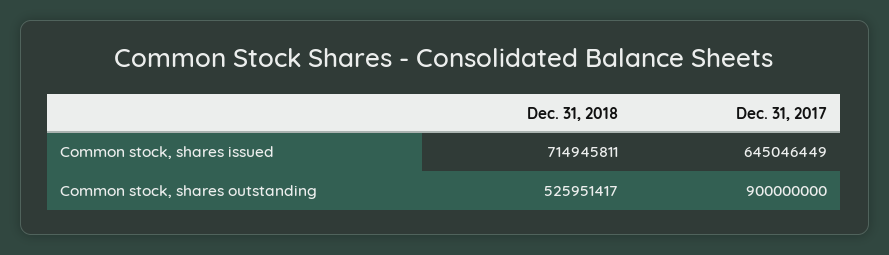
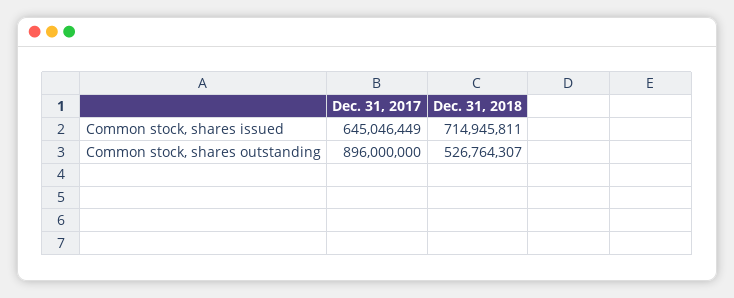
Dec. 31, 2018, Common stock, shares outstanding: 525951417 -> 526764307
Dec. 31, 2017, Common stock, shares outstanding: 900000000 -> 896000000

